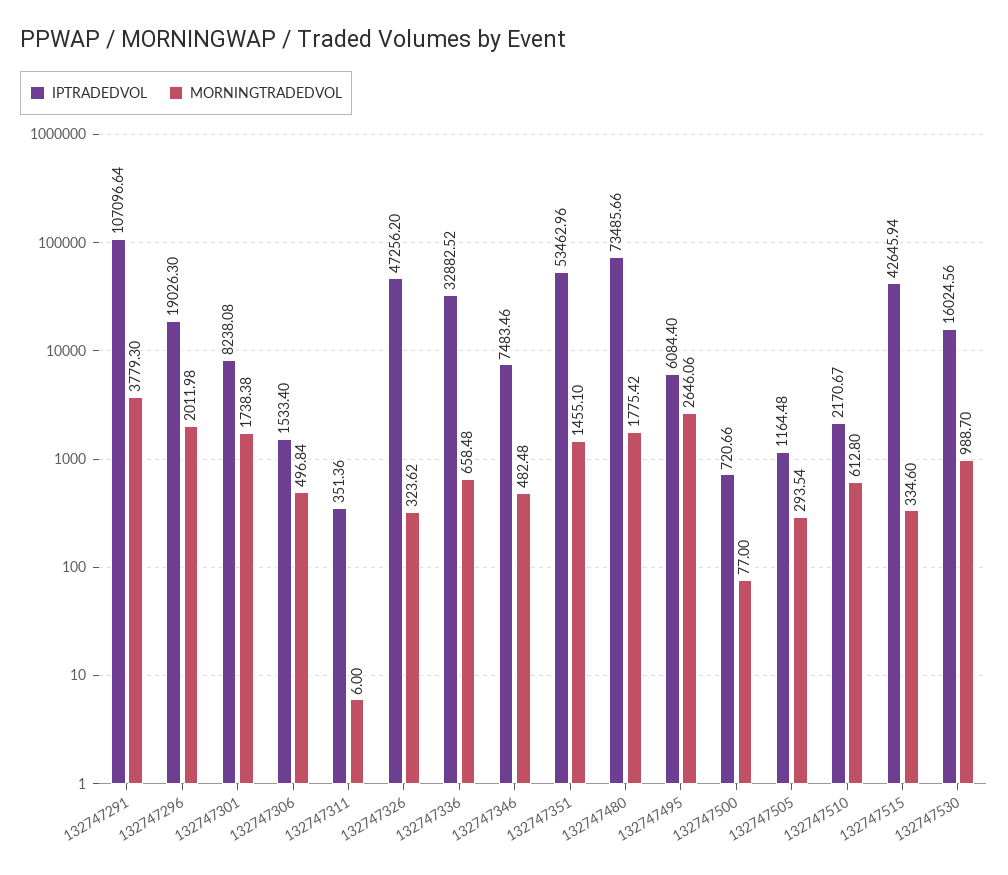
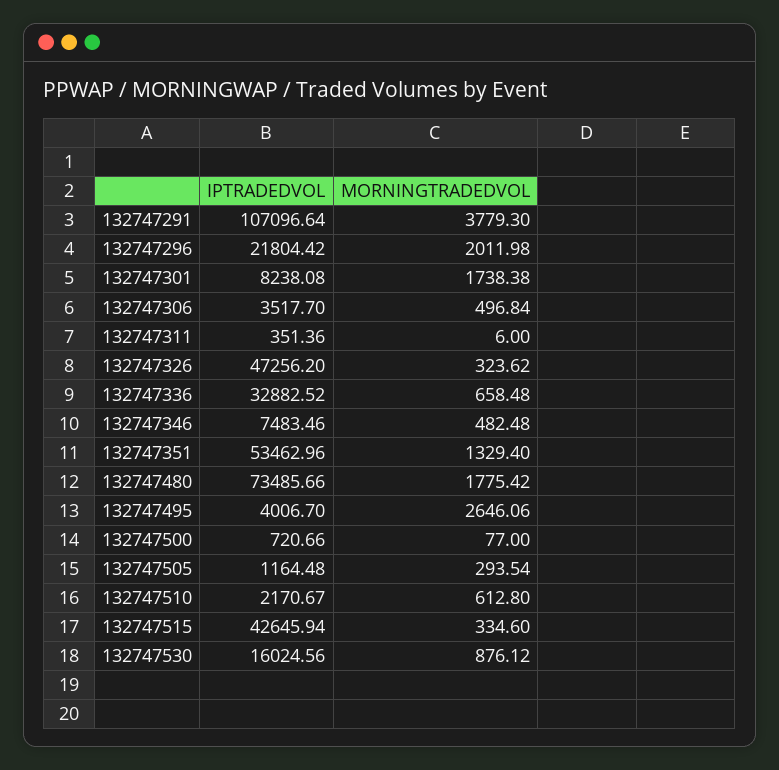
IPTRADEDVOL, 132747296: 19026.3 -> 21804.42
IPTRADEDVOL, 132747306: 1533.4 -> 3517.7
MORNINGTRADEDVOL, 132747351: 1455.1 -> 1329.4
IPTRADEDVOL, 132747495: 6084.4 -> 4006.7
MORNINGTRADEDVOL, 132747530: 988.7 -> 876.12

